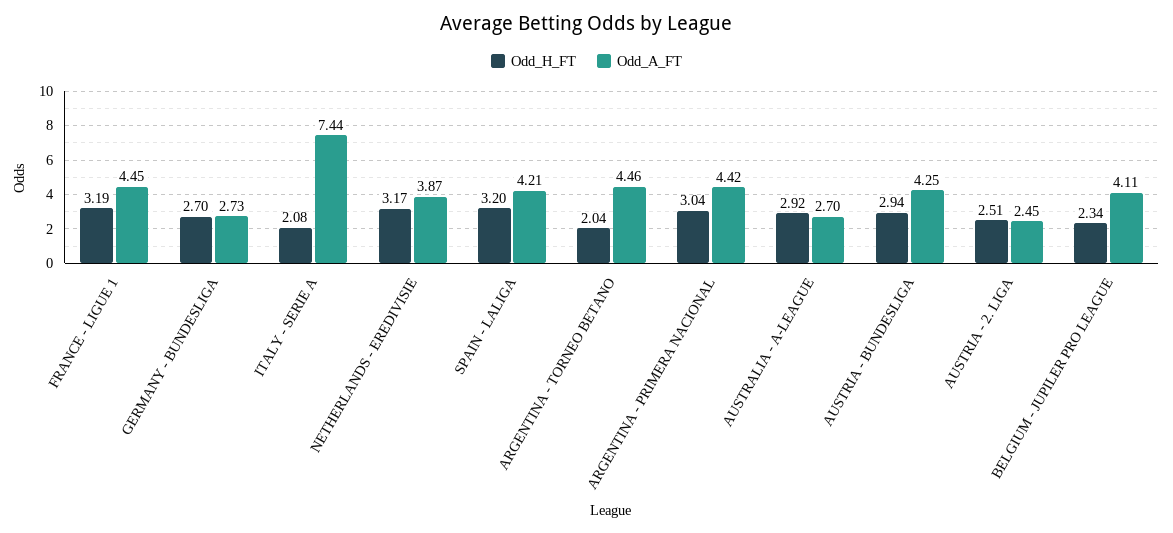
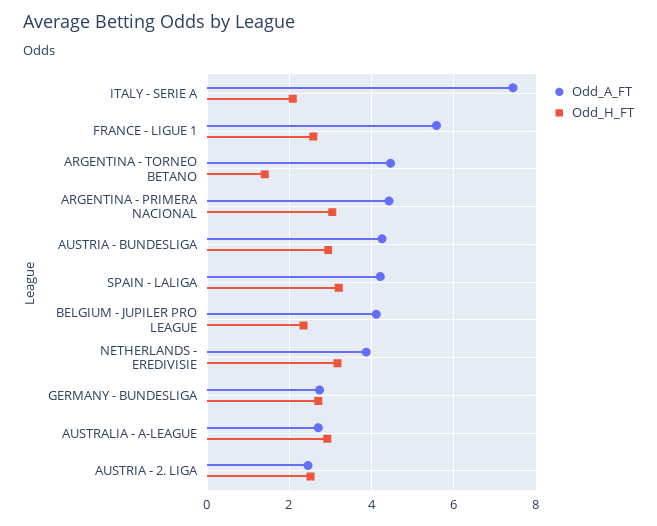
Odd_H_FT, FRANCE - LIGUE 1: 3.19 -> 2.6
Odd_A_FT, FRANCE - LIGUE 1: 4.45 -> 5.6
Odd_H_FT, ARGENTINA - TORNEO BETANO: 2.04 -> 1.4

